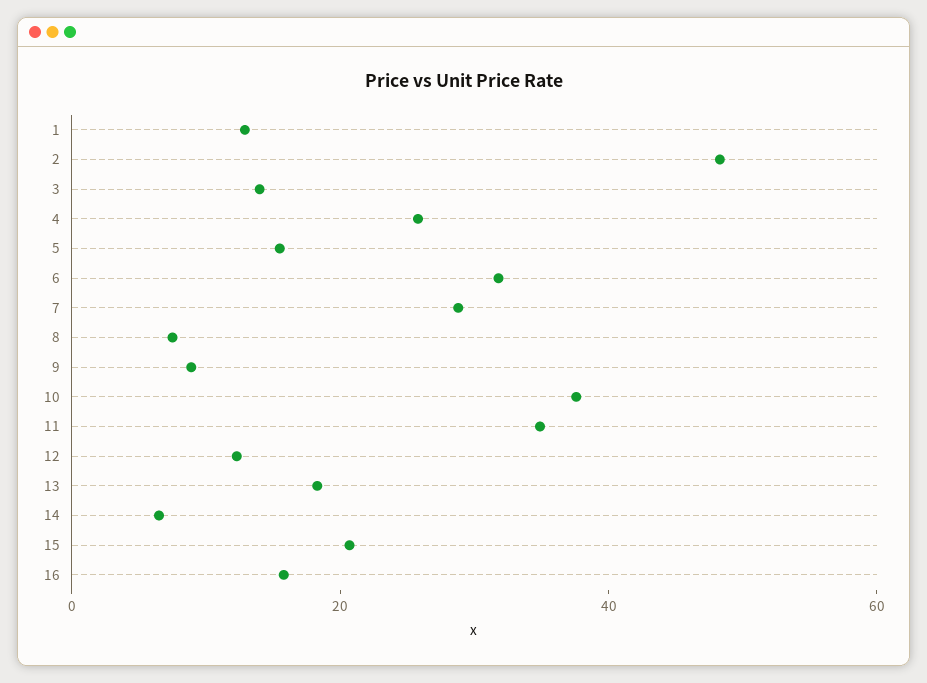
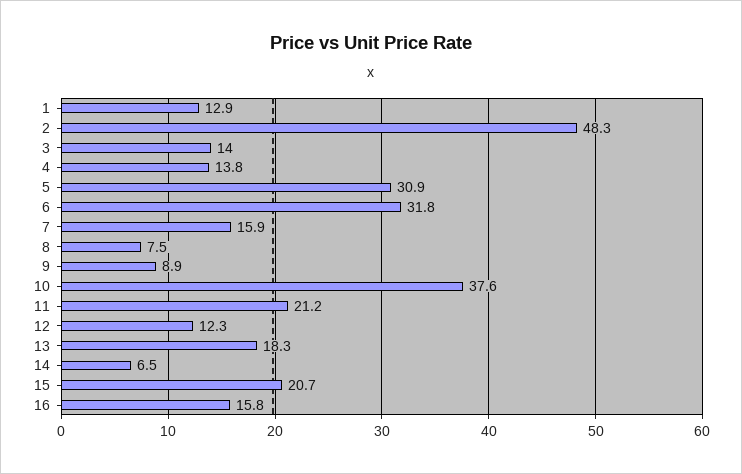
4: 25 -> 13.8
5: 15 -> 30.9
7: 30 -> 15.9
11: 35 -> 21.2

